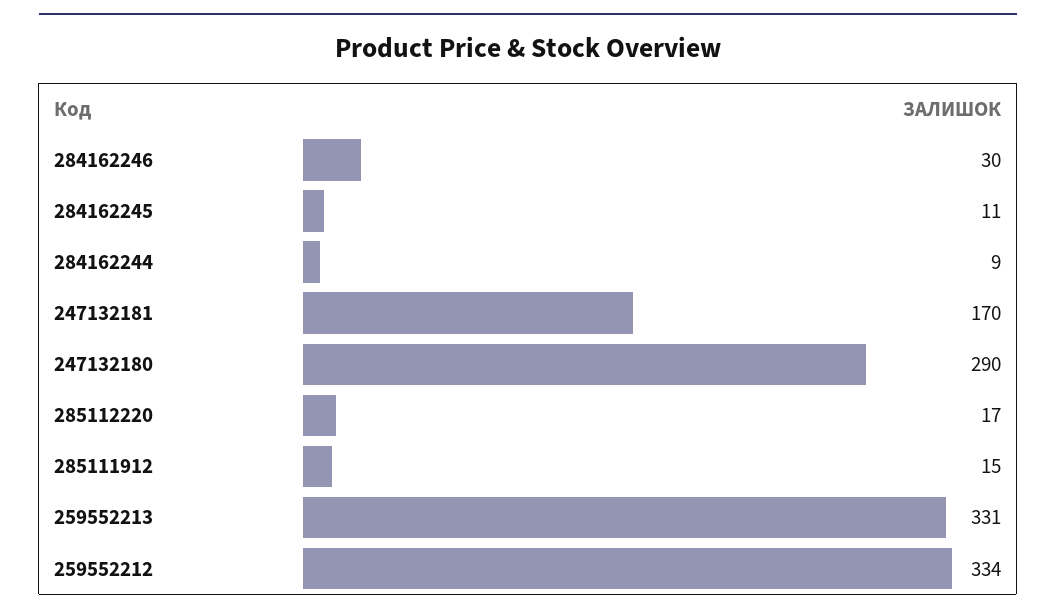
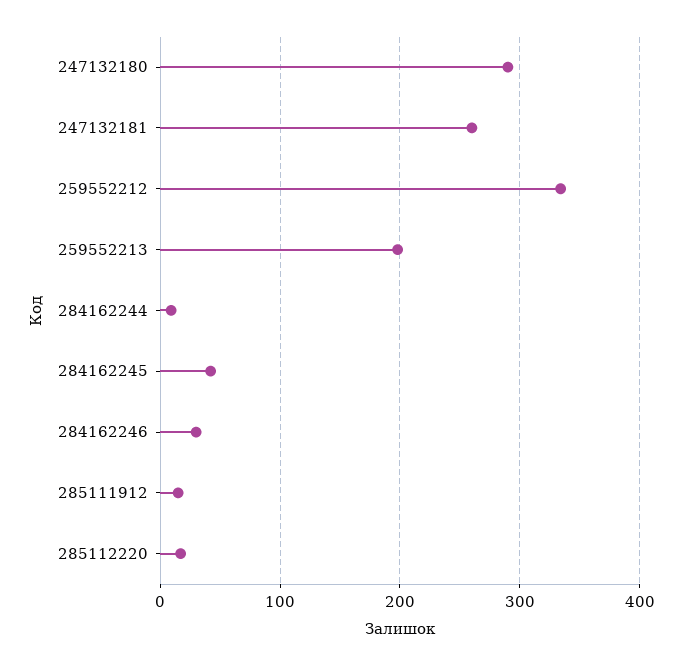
284162245: 11 -> 40
247132181: 170 -> 260
259552213: 331 -> 200

